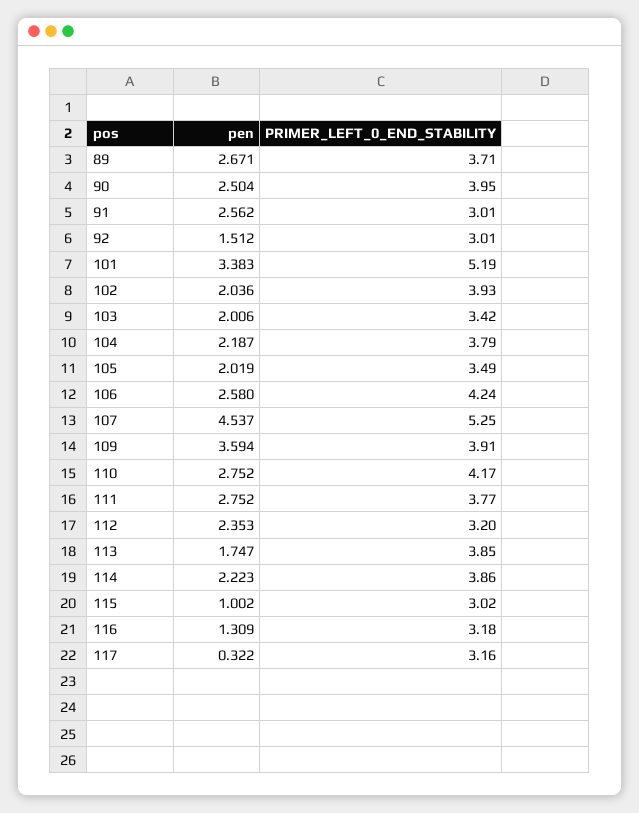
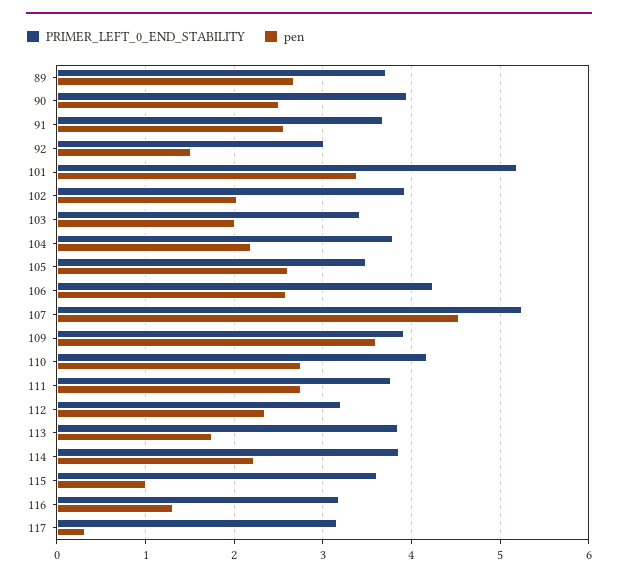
PRIMER_LEFT_0_END_STABILITY, 91: 3.01 -> 3.7
pen, 105: 2.019 -> 2.6
PRIMER_LEFT_0_END_STABILITY, 115: 3.02 -> 3.6

